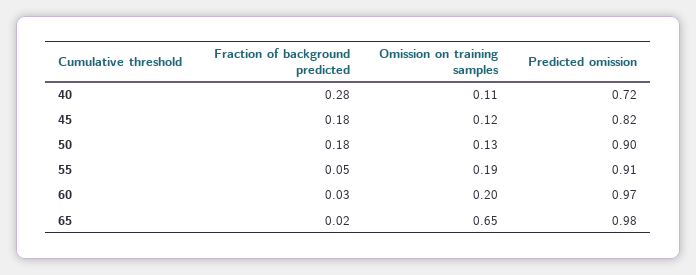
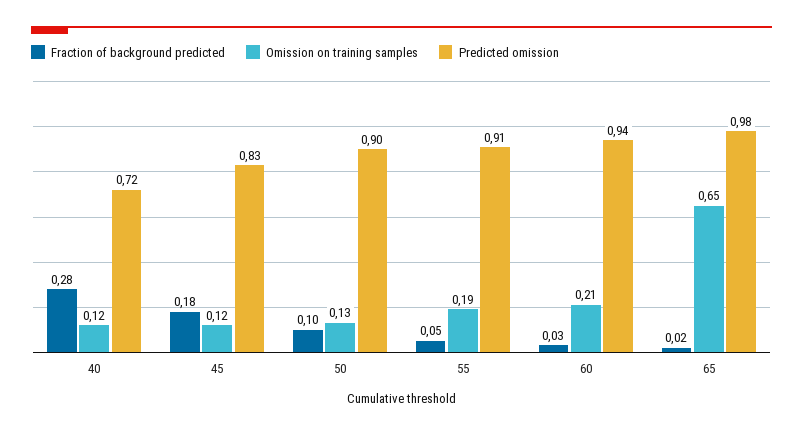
Omission on training samples, 40: 0.11 -> 0.12
Predicted omission, 45: 0.82 -> 0.83
Fraction of background predicted, 50: 0.18 -> 0.1
Omission on training samples, 60: 0.2 -> 0.21
Predicted omission, 60: 0.97 -> 0.94

